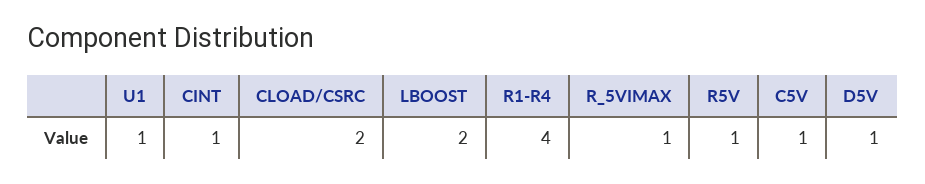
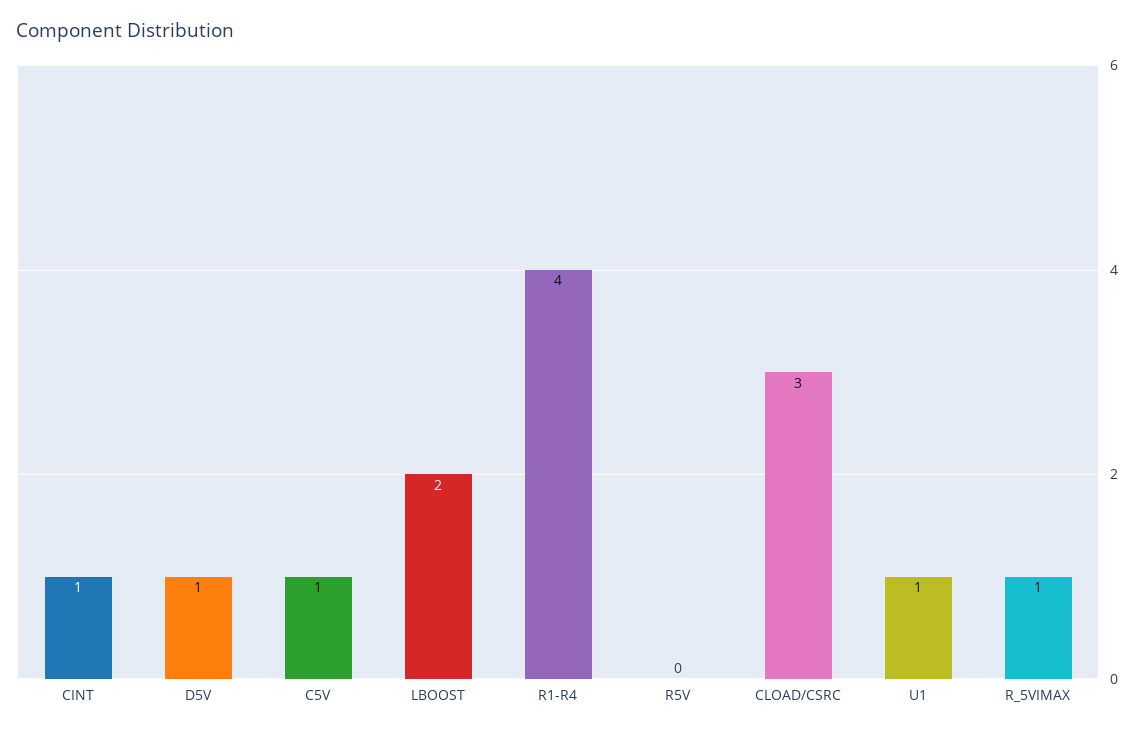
CLOAD/CSRC: 2 -> 3
R5V: 1 -> 0

